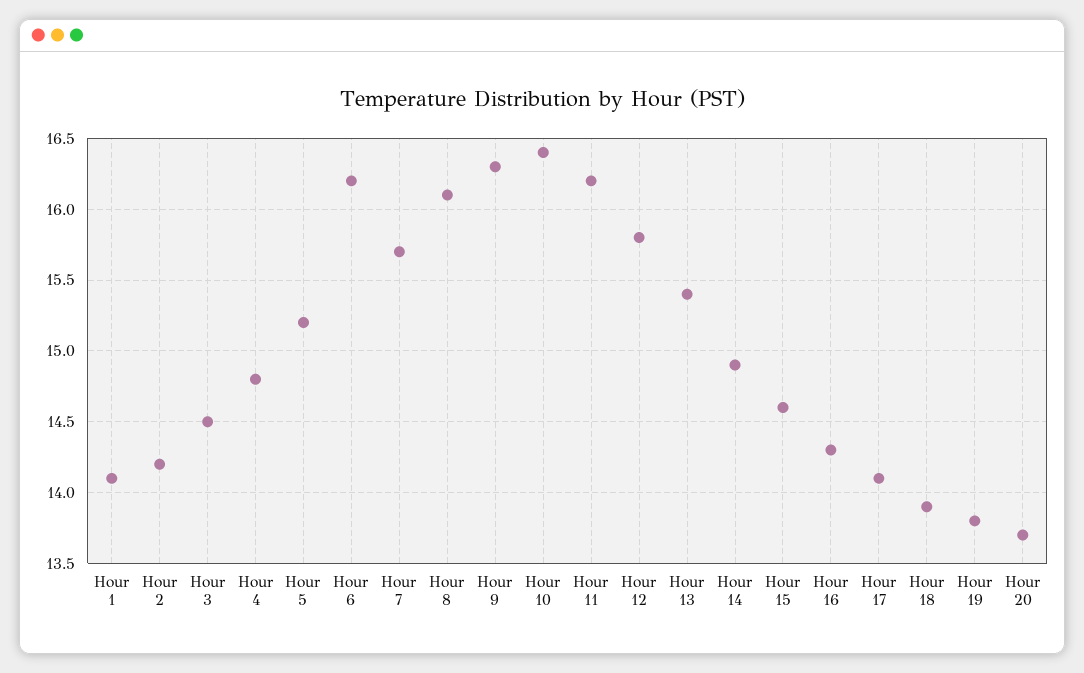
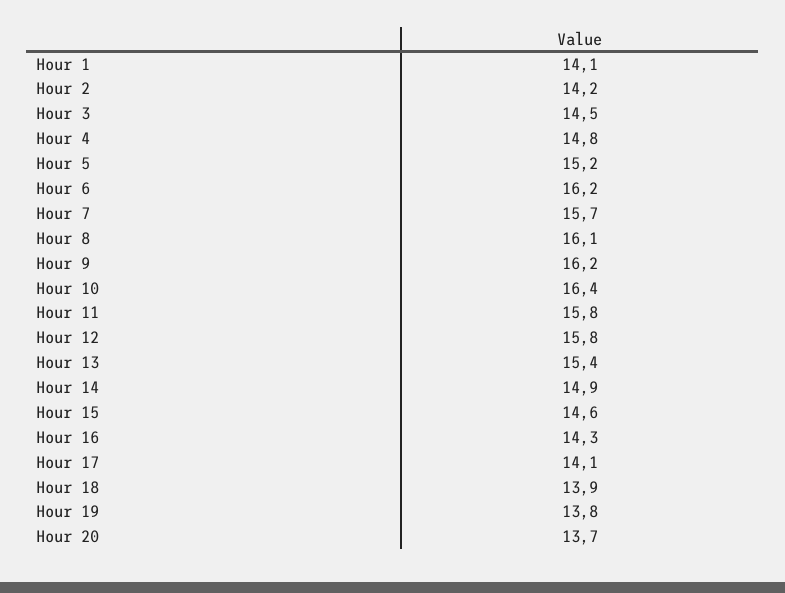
Hour 9: 16.3 -> 16.2
Hour 11: 16.2 -> 15.8

